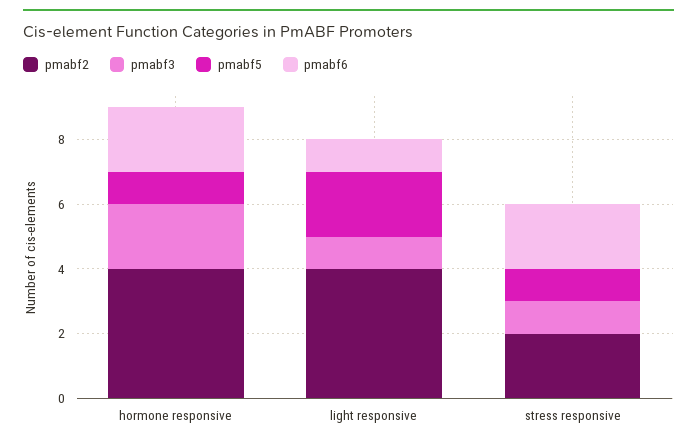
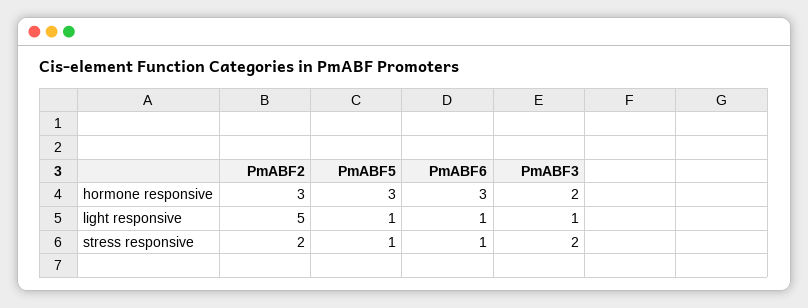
pmabf2, hormone responsive: 4 -> 3
pmabf5, hormone responsive: 1 -> 3
pmabf6, hormone responsive: 2 -> 3
pmabf2, light responsive: 4 -> 5
pmabf5, light responsive: 2 -> 1
pmabf3, stress responsive: 1 -> 2
pmabf6, stress responsive: 2 -> 1

